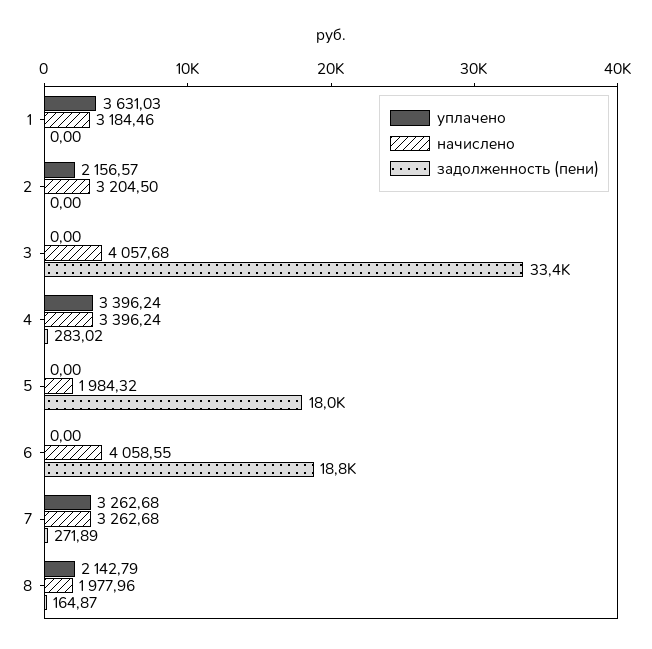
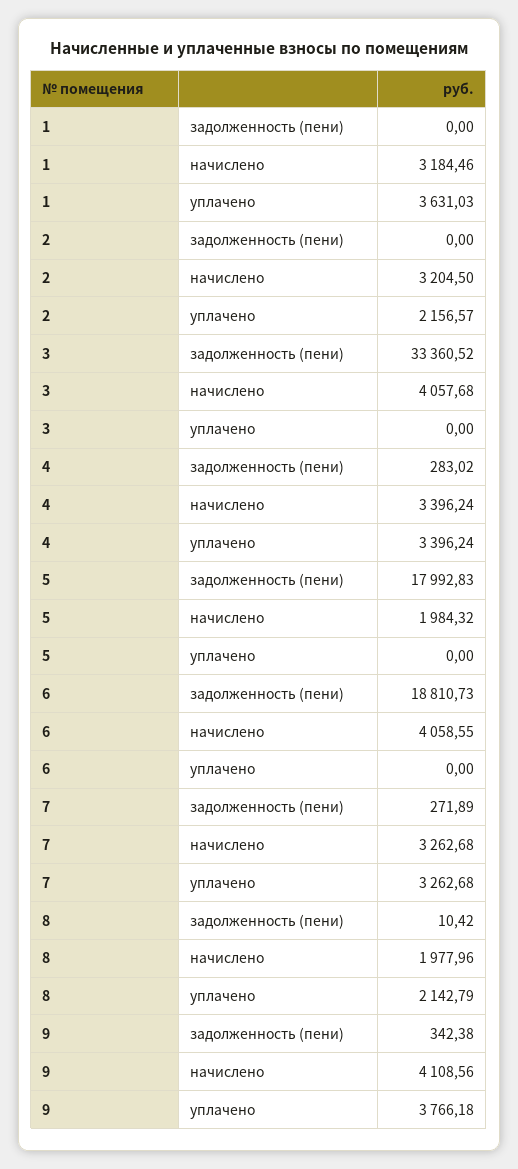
задолженность (пени), 8: 164.87 -> 10.42
задолженность (пени), 9: none -> 342.38
начислено, 9: none -> 4108.56
уплачено, 9: none -> 3766.18

